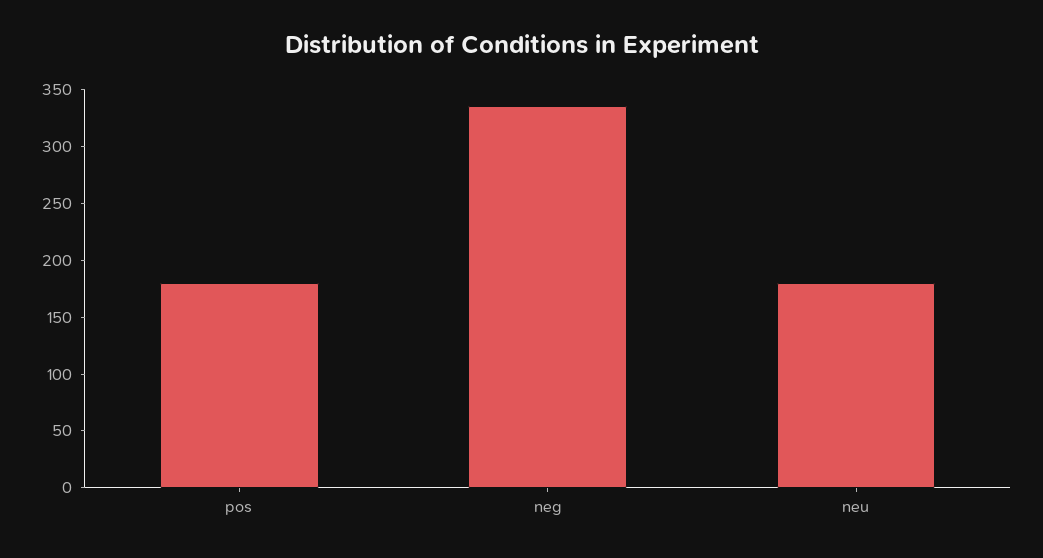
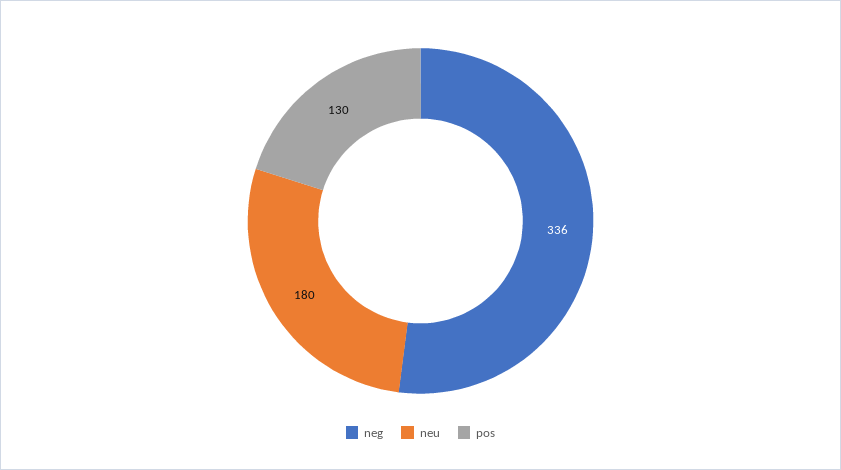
pos: 180 -> 130

